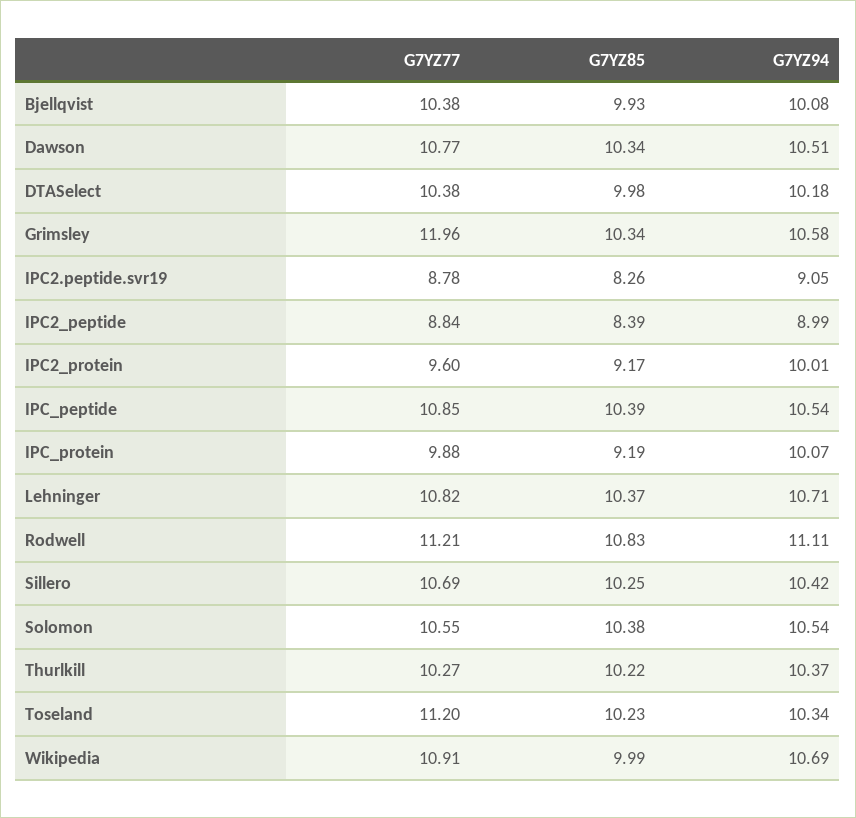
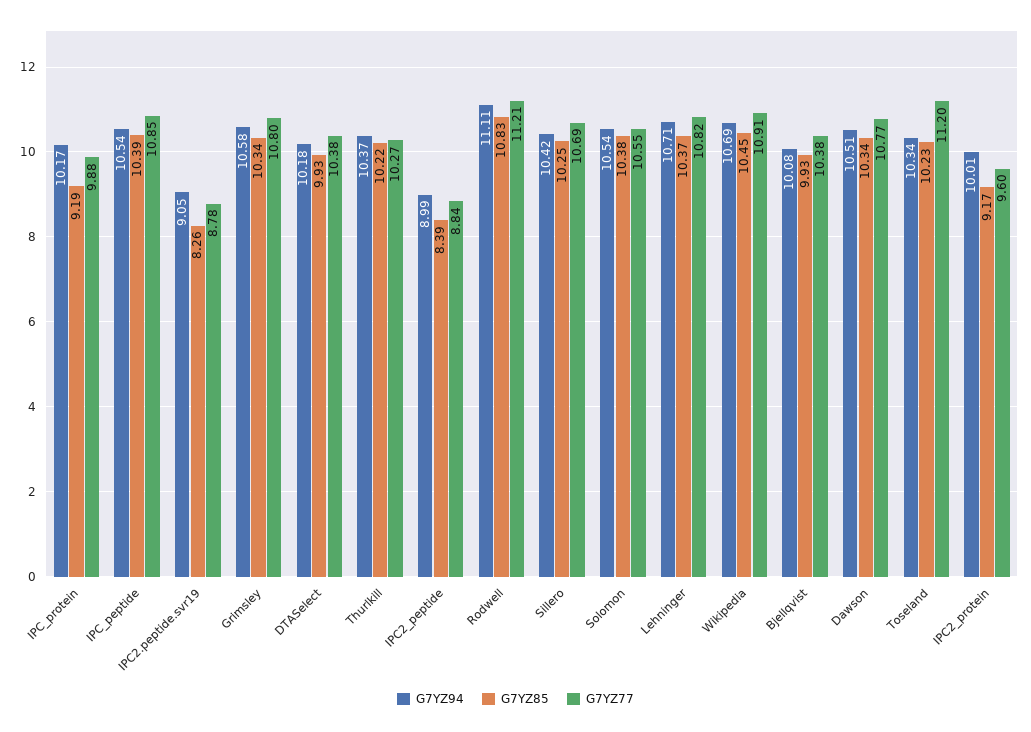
G7YZ85, DTASelect: 9.98 -> 9.93
G7YZ77, Grimsley: 11.96 -> 10.8
G7YZ94, IPC_protein: 10.07 -> 10.17
G7YZ85, Wikipedia: 9.99 -> 10.45

